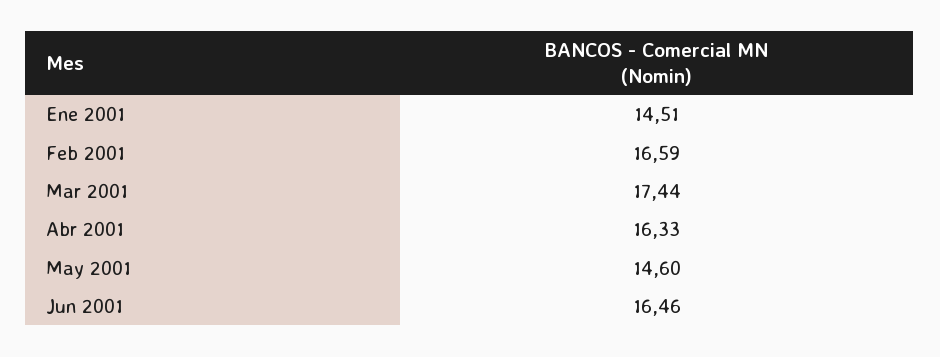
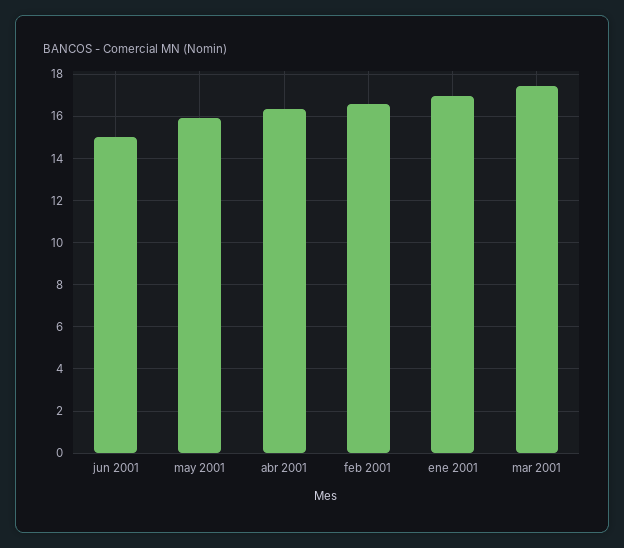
Ene 2001: 14.51 -> 17
May 2001: 14.6 -> 16
Jun 2001: 16.46 -> 15

